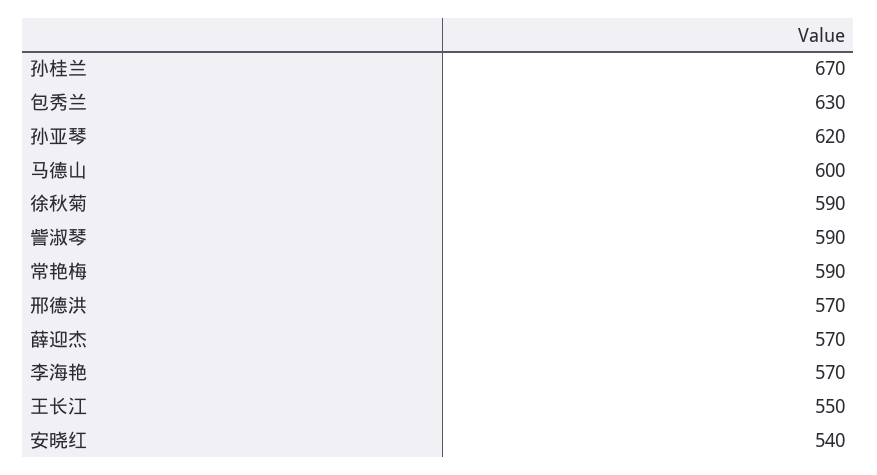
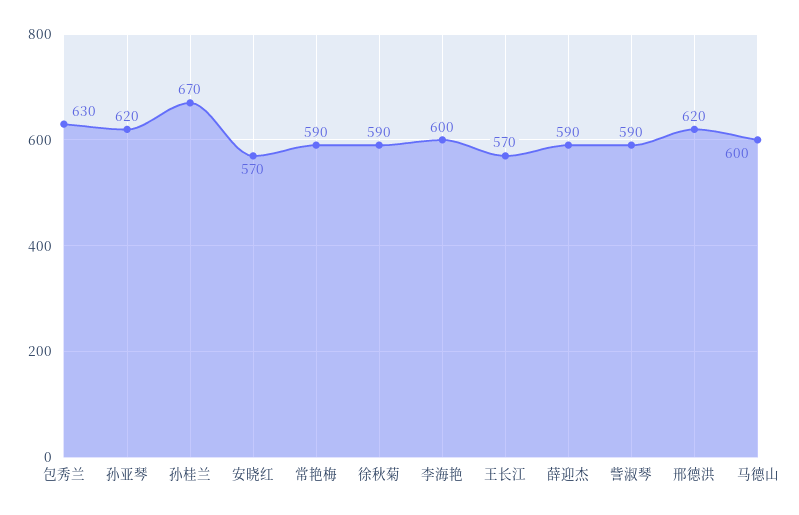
邢德洪: 570 -> 620
薛迎杰: 570 -> 590
李海艳: 570 -> 600
王长江: 550 -> 570
安晓红: 540 -> 570

